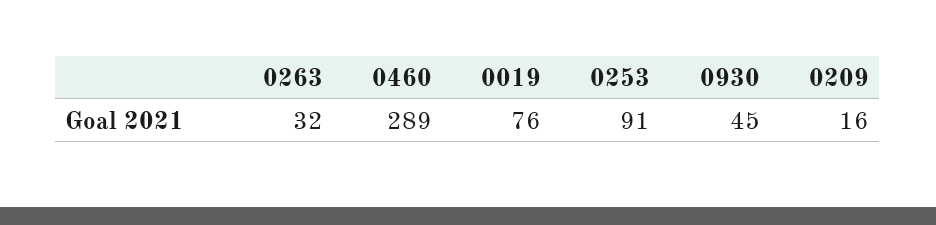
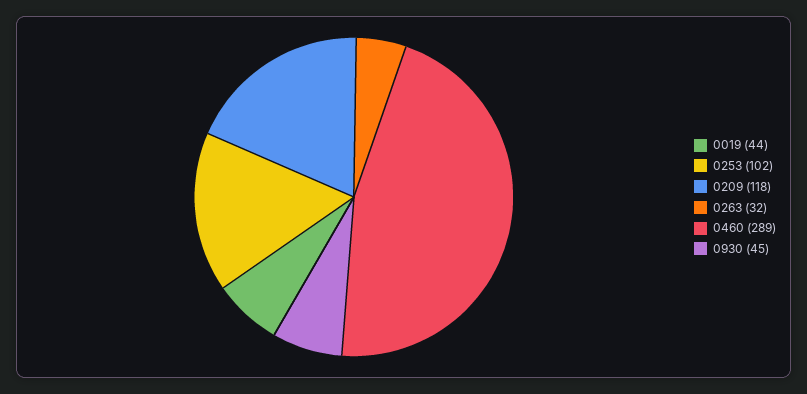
0019: 76 -> 44
0253: 91 -> 102
0209: 16 -> 118

